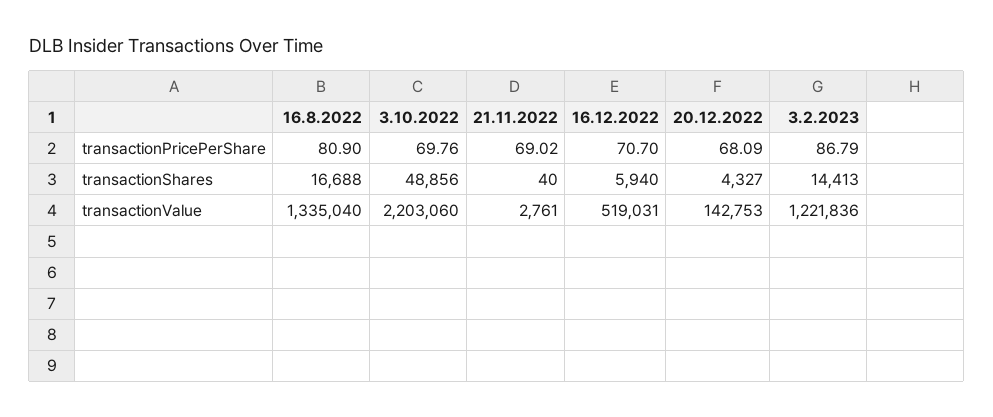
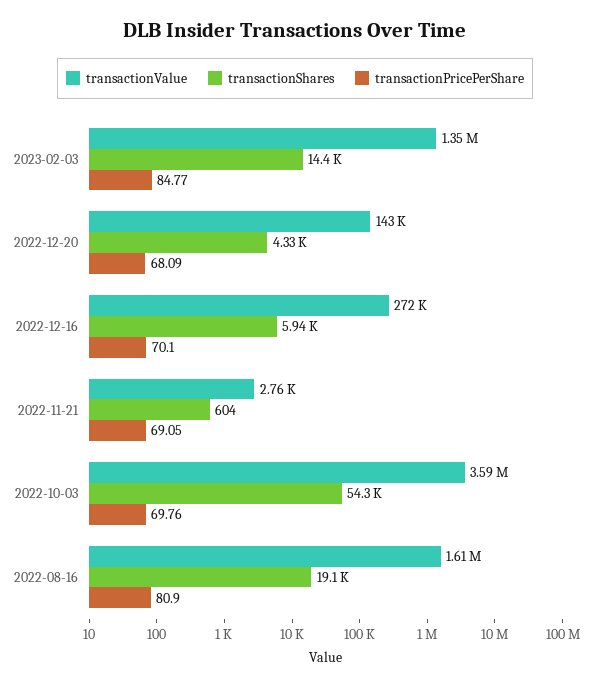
transactionPricePerShare, 21.11.2022: 69.02 -> 69.05
transactionPricePerShare, 16.12.2022: 70.7 -> 70.1
transactionPricePerShare, 3.2.2023: 86.79 -> 84.77
transactionShares, 16.8.2022: 16688 -> 19100
transactionShares, 3.10.2022: 48856 -> 54300
transactionShares, 21.11.2022: 40 -> 604
transactionValue, 16.8.2022: 1335040 -> 1610000
transactionValue, 3.10.2022: 2203060 -> 3590000
transactionValue, 16.12.2022: 519031 -> 272000
transactionValue, 3.2.2023: 1221836 -> 1350000

